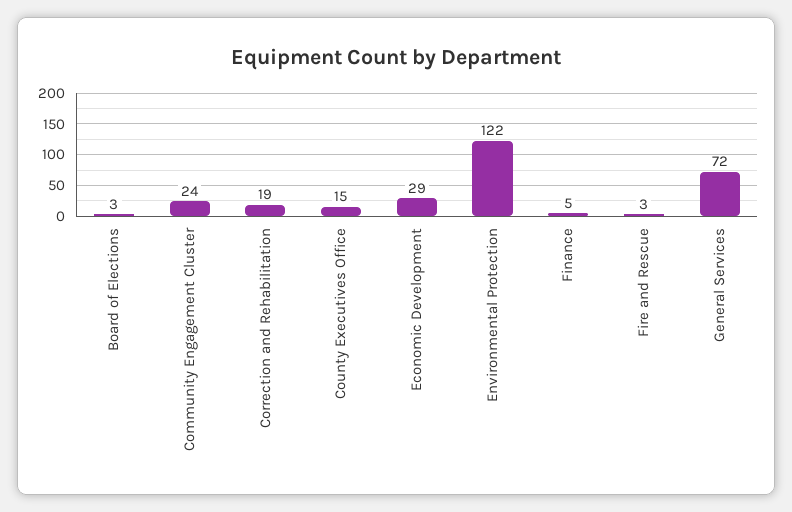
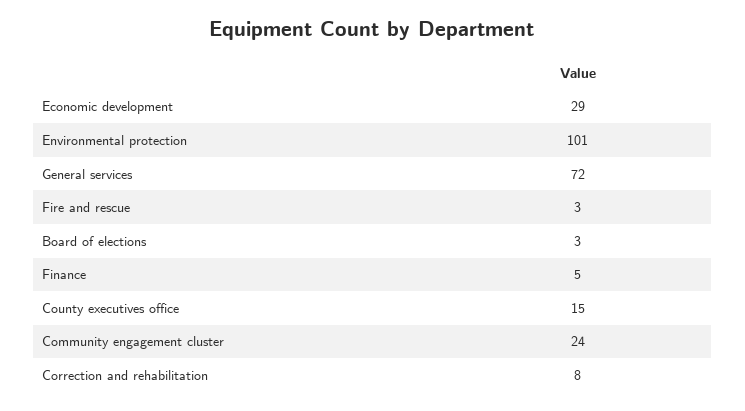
Correction and Rehabilitation: 19 -> 8
Environmental Protection: 122 -> 101

